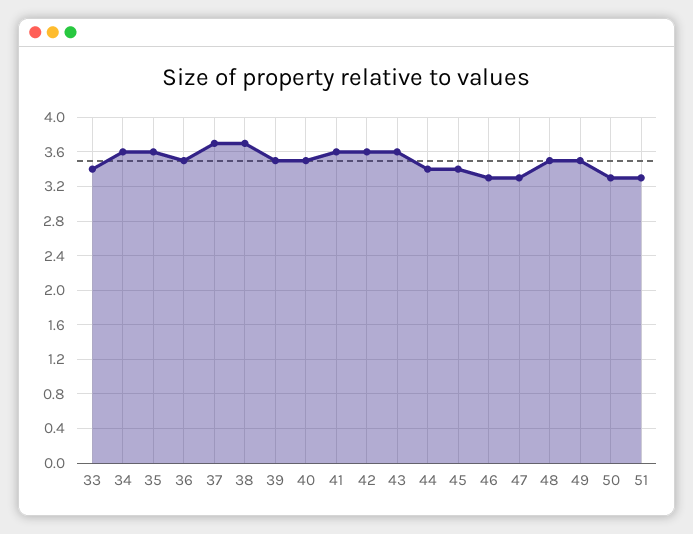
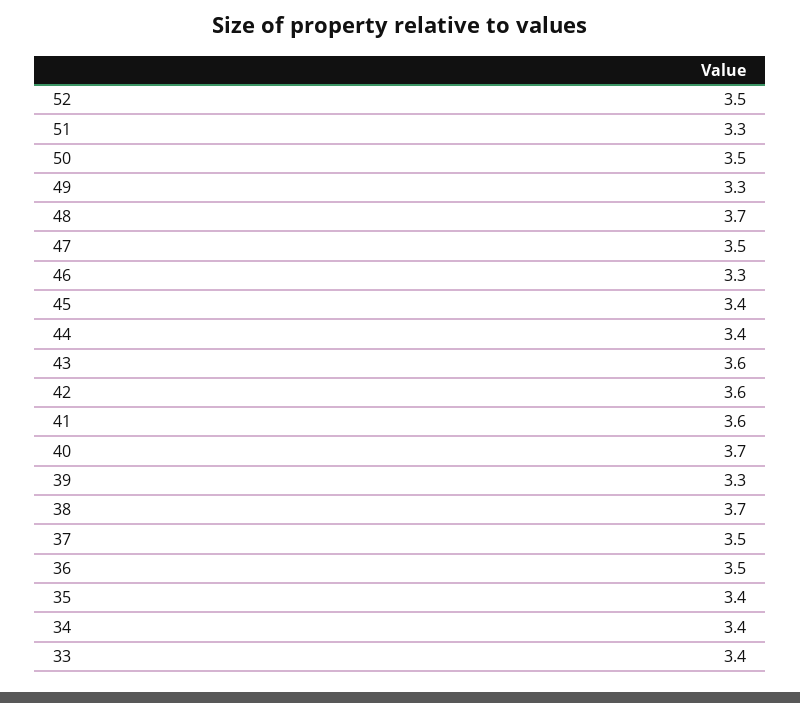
34: 3.6 -> 3.4
35: 3.6 -> 3.4
37: 3.7 -> 3.5
39: 3.5 -> 3.3
40: 3.5 -> 3.7
47: 3.3 -> 3.5
48: 3.5 -> 3.7
49: 3.5 -> 3.3
50: 3.3 -> 3.5
52: none -> 3.5

